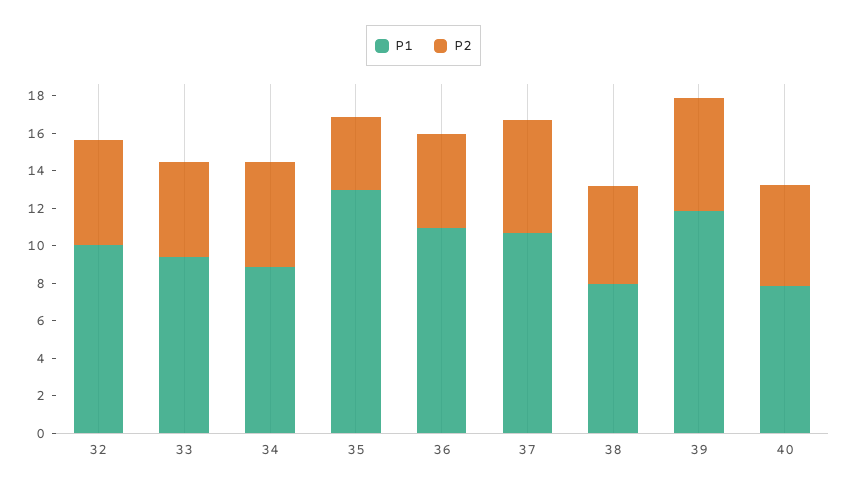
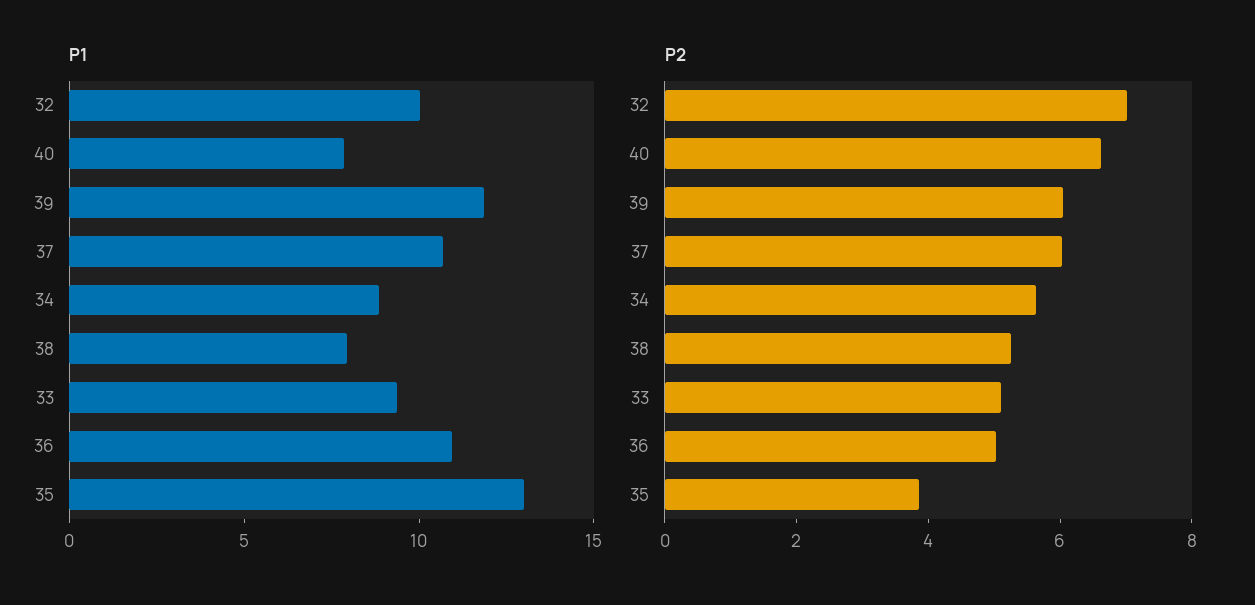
P2, 32: 5.5 -> 7
P2, 40: 5.5 -> 6.5

